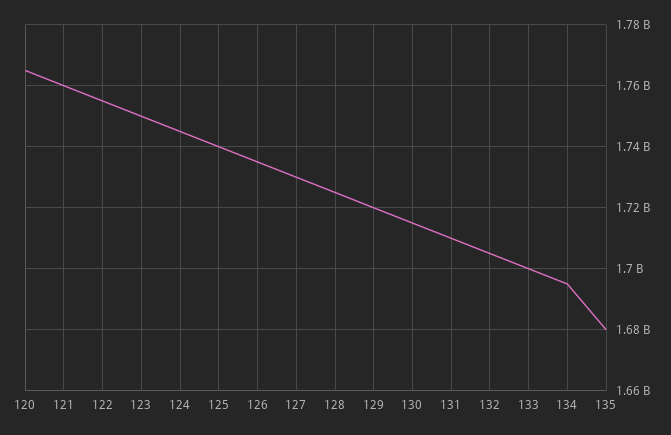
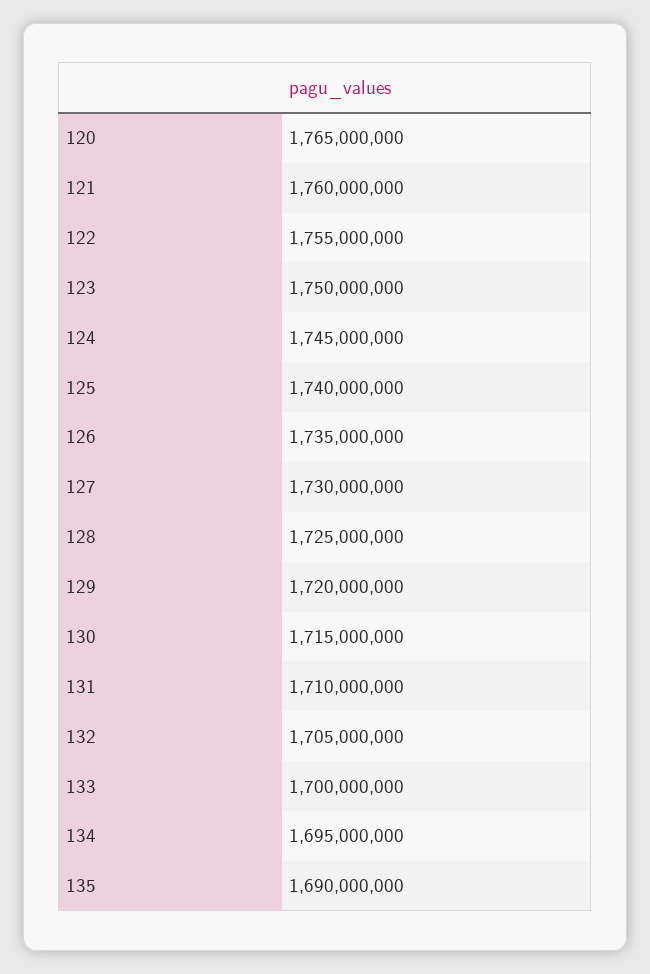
135: 1680000000 -> 1690000000

